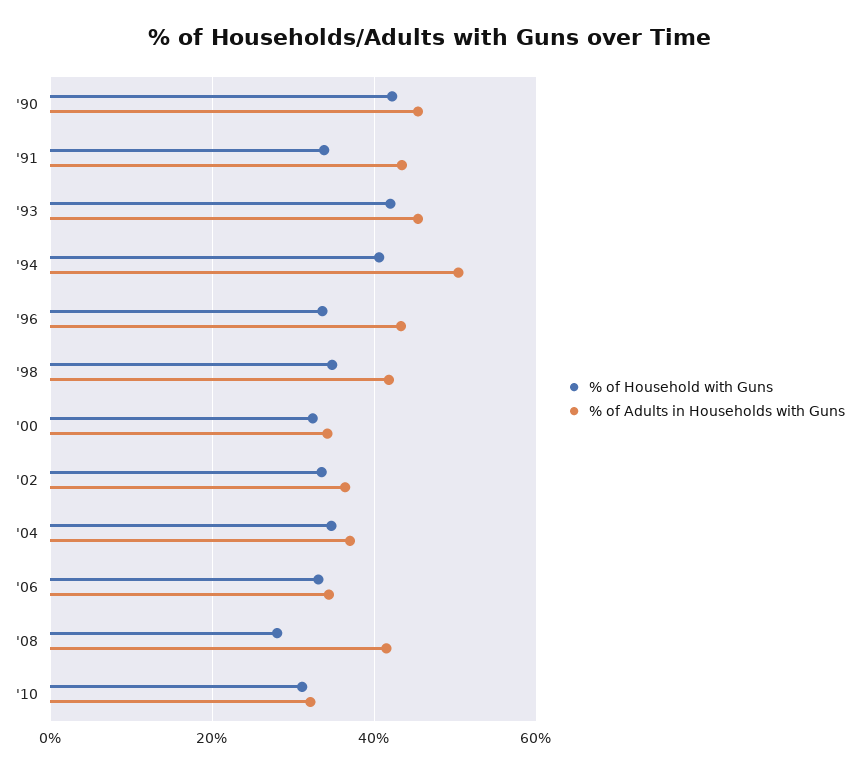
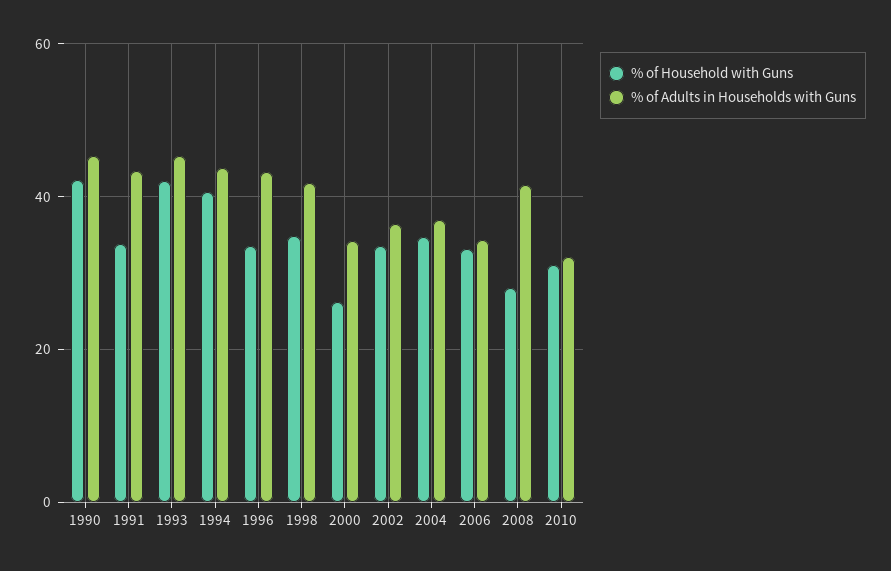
% of Adults in Households with Guns, '94: 50 -> 44
% of Household with Guns, '00: 32 -> 26

